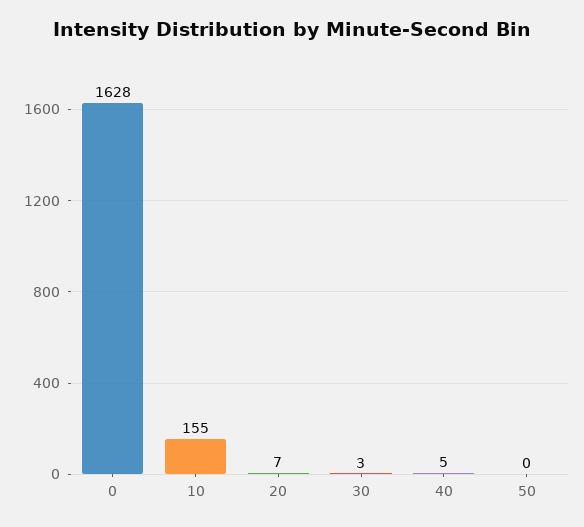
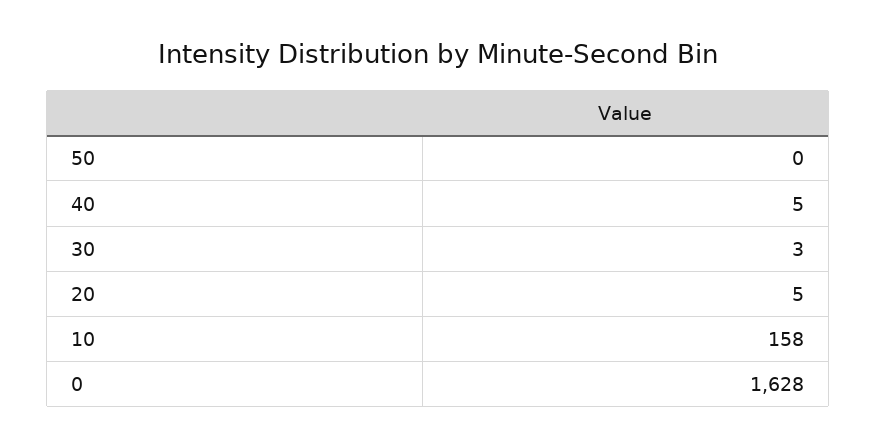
10: 155 -> 158
20: 7 -> 5

